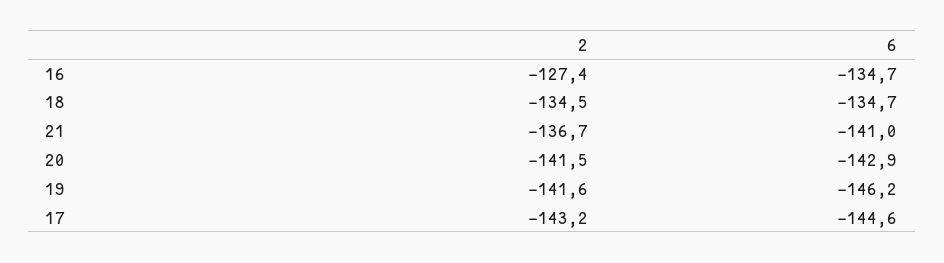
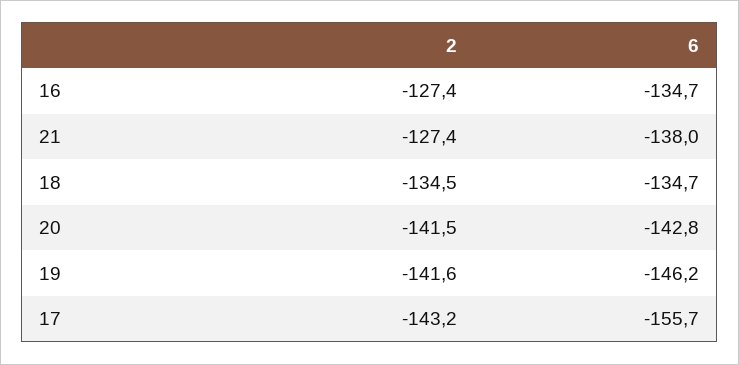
2, 21: -136.7 -> -127.4
6, 21: -141 -> -138
6, 20: -142.9 -> -142.8
6, 17: -144.6 -> -155.7

